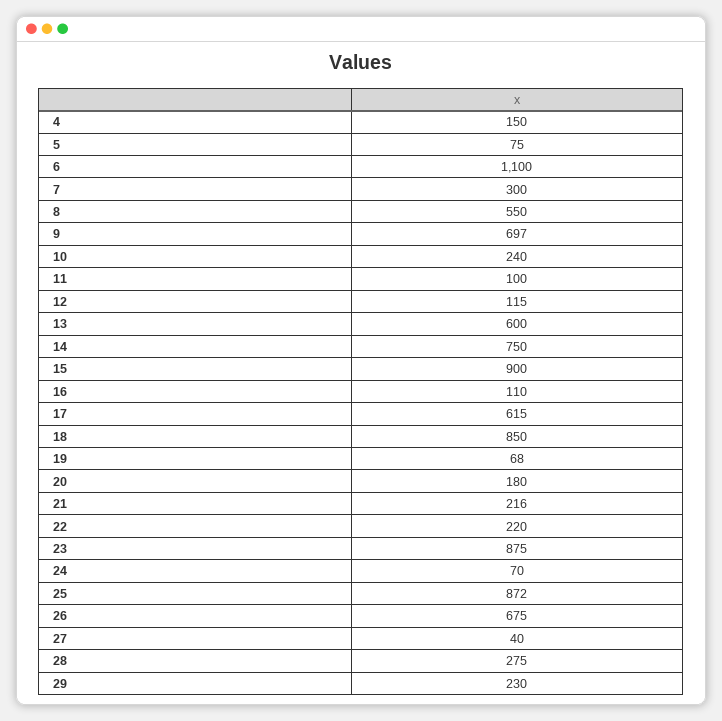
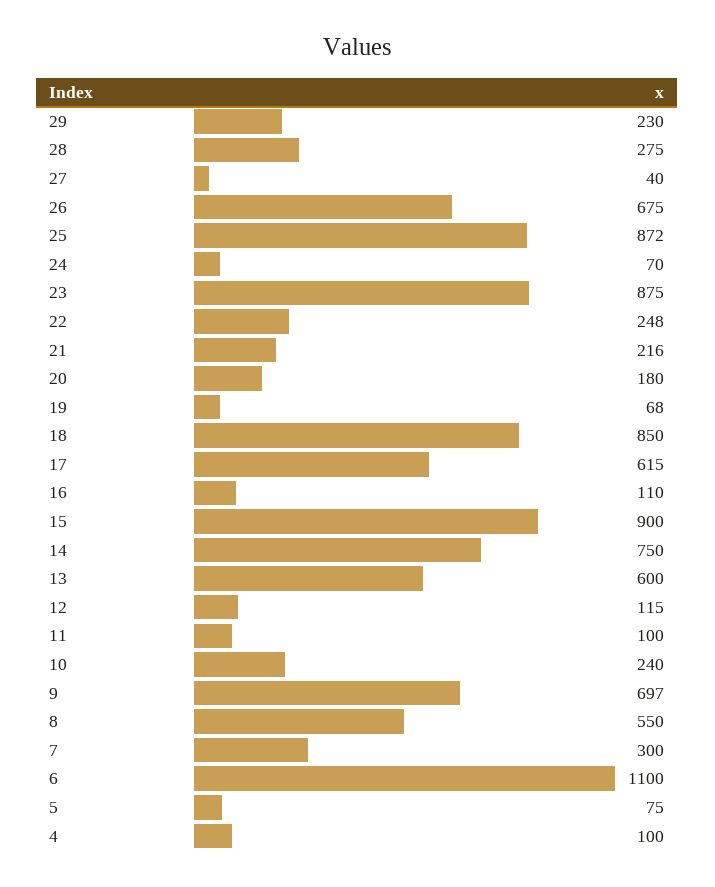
4: 150 -> 100
22: 220 -> 248

